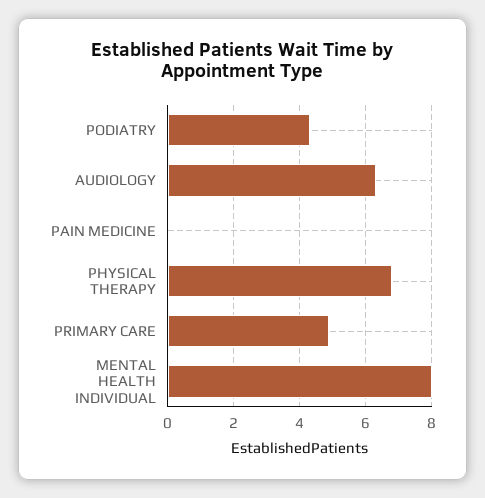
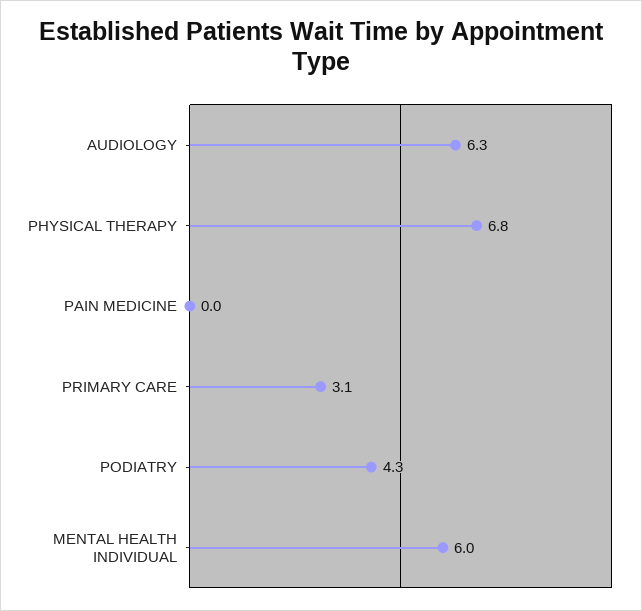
PRIMARY CARE: 5 -> 3.1
MENTAL HEALTH INDIVIDUAL: 8 -> 6

